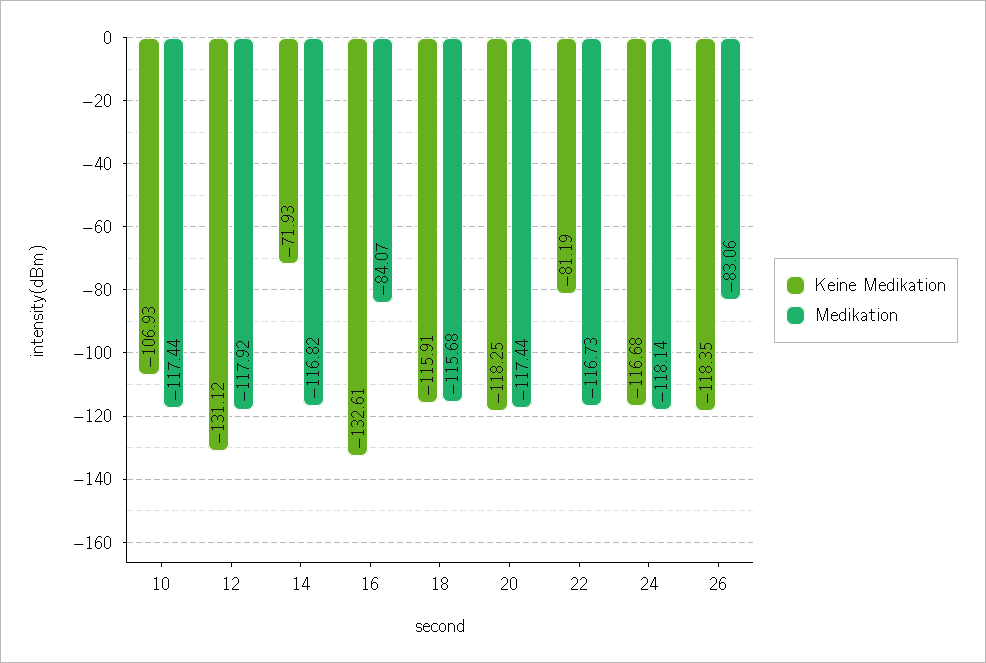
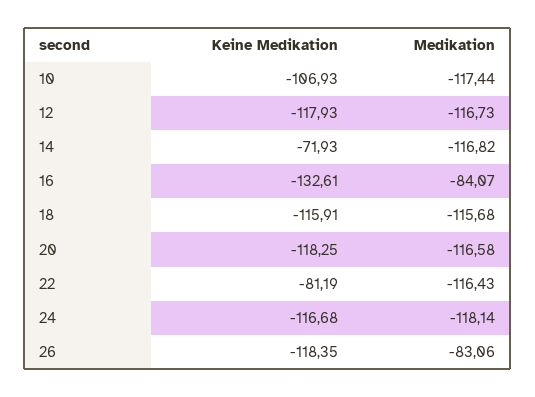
Keine Medikation, 12: -131.12 -> -117.93
Medikation, 12: -117.92 -> -116.73
Medikation, 20: -117.44 -> -116.58
Medikation, 22: -116.73 -> -116.43

